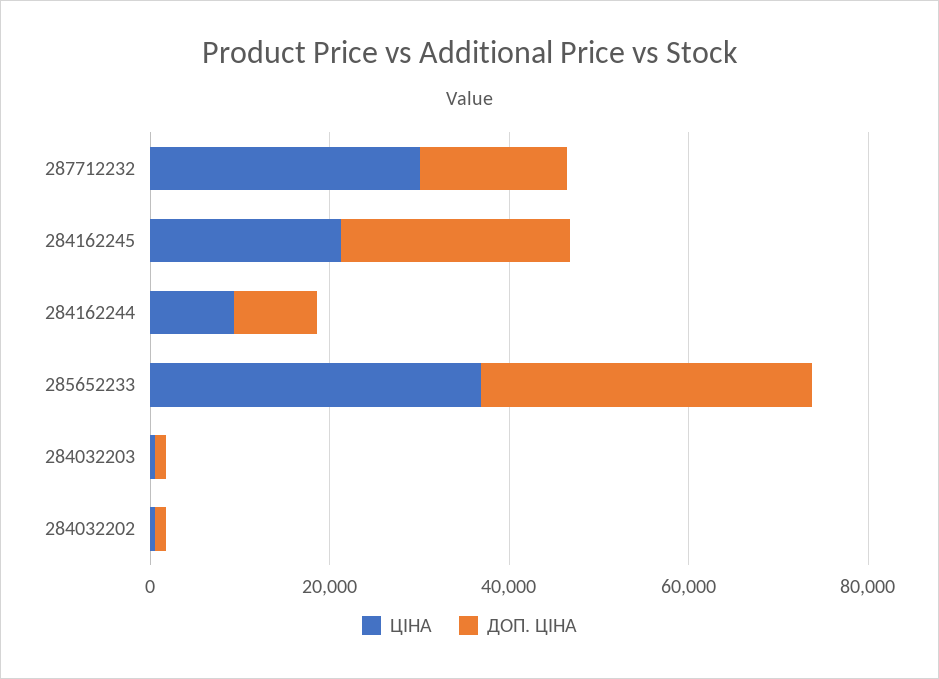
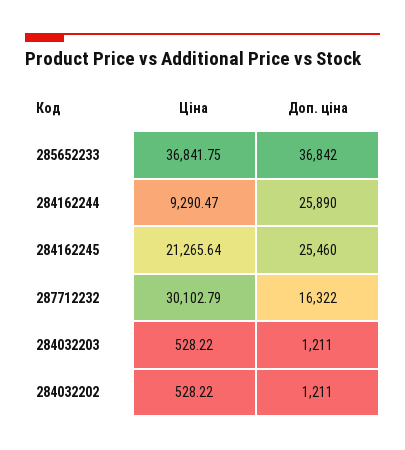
ДОП. ЦІНА, 284162244: 10000 -> 25890

